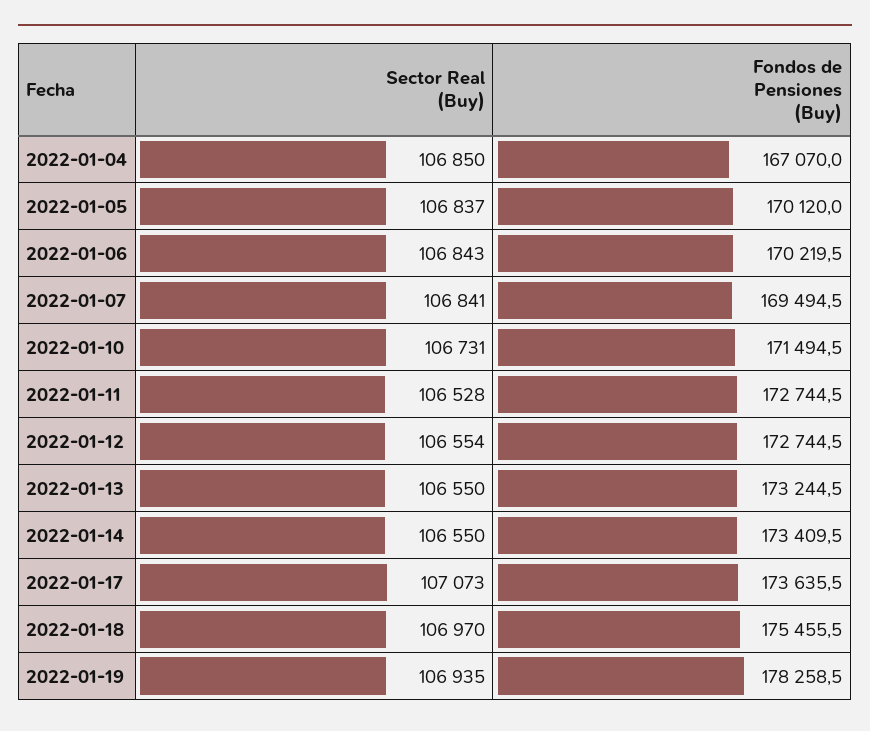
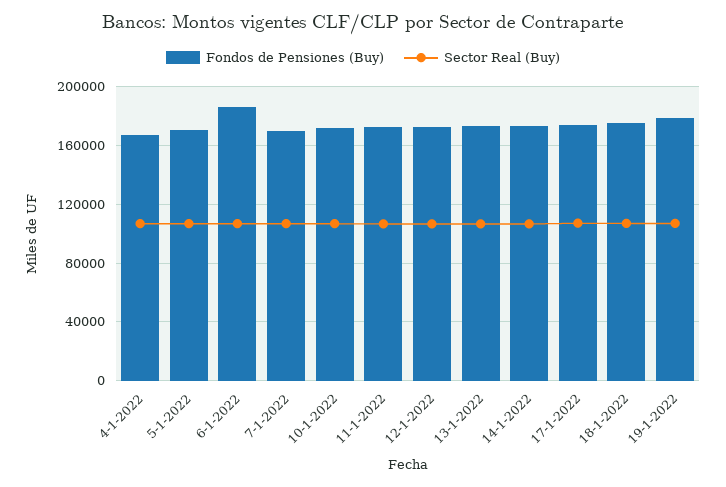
Fondos de Pensiones (Buy), 2022-01-06: 170219.5 -> 185000

